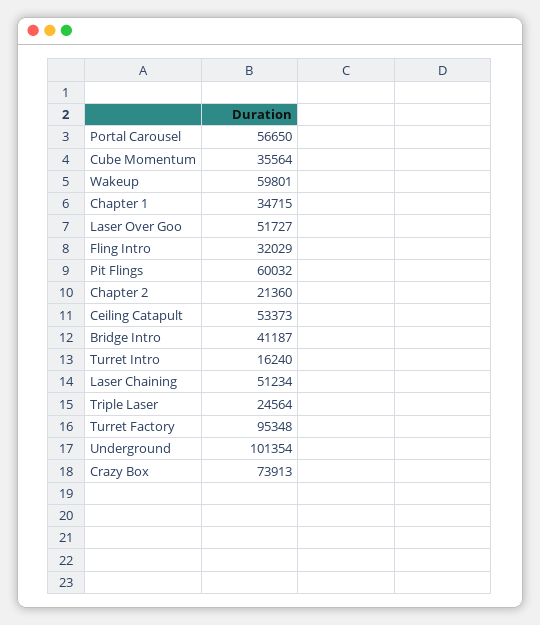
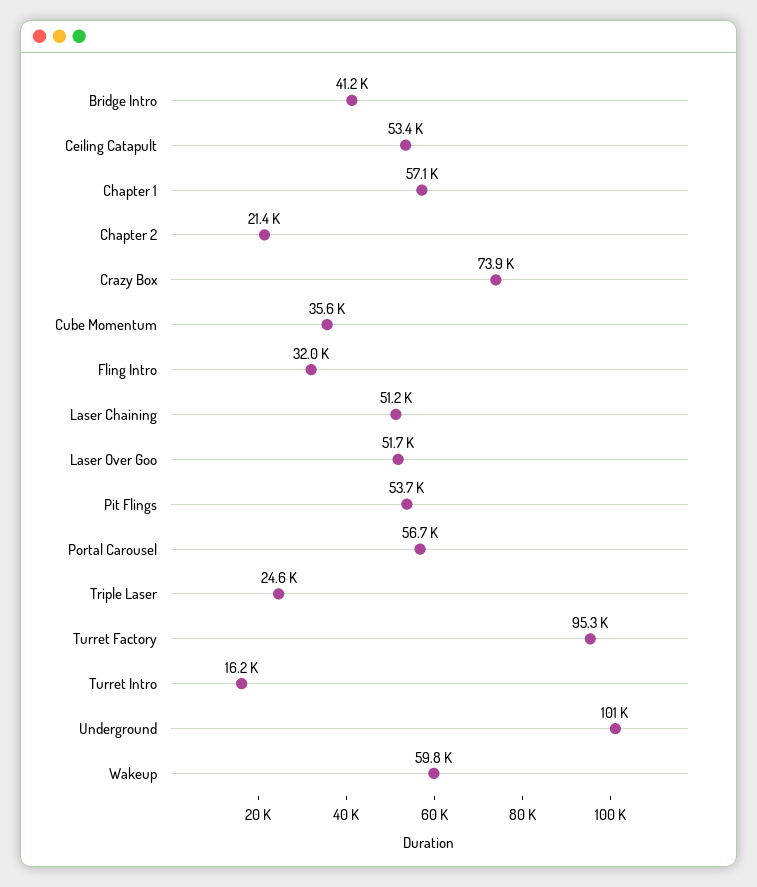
Chapter 1: 34715 -> 57100
Pit Flings: 60032 -> 53700

